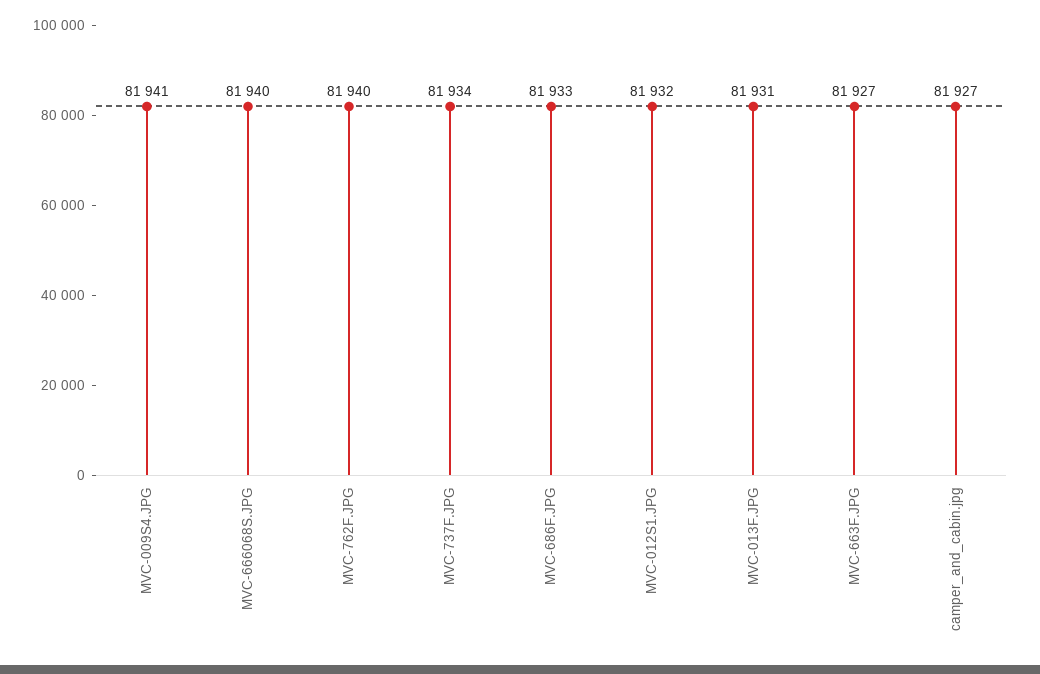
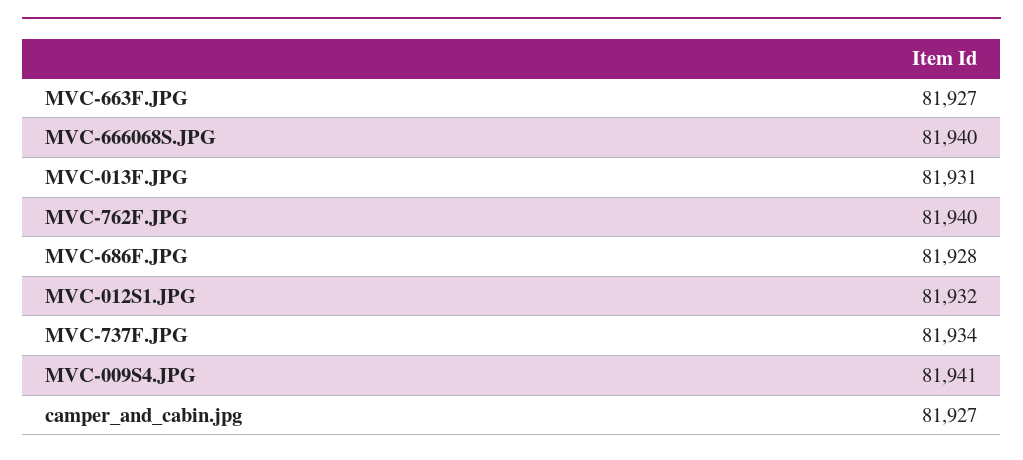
MVC-686F.JPG: 81933 -> 81928

